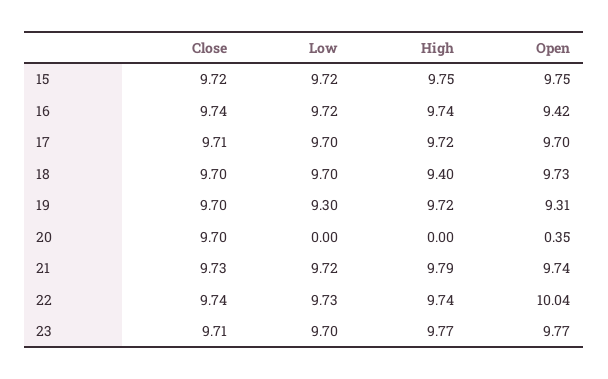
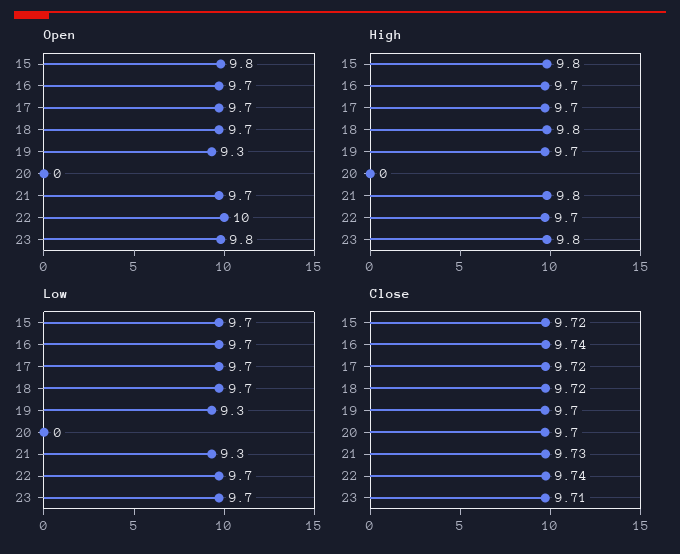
Open, 16: 9.42 -> 9.7
Close, 17: 9.71 -> 9.72
Close, 18: 9.7 -> 9.72
High, 18: 9.4 -> 9.8
Open, 20: 0.35 -> 0
Low, 21: 9.72 -> 9.3

